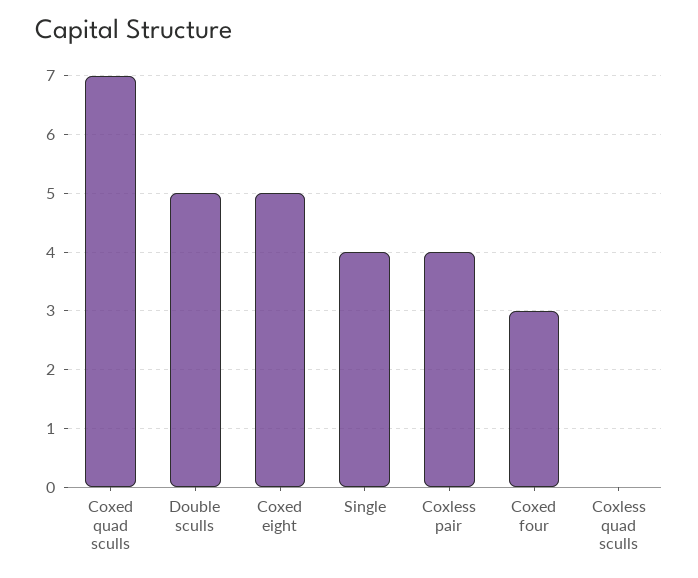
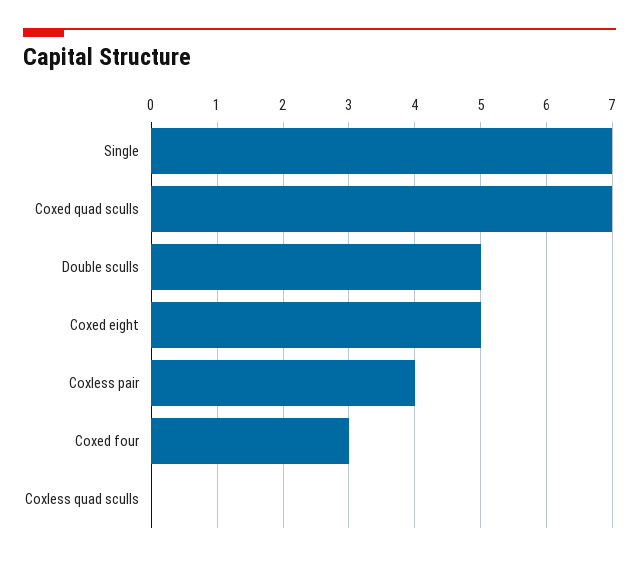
Single: 4 -> 7

